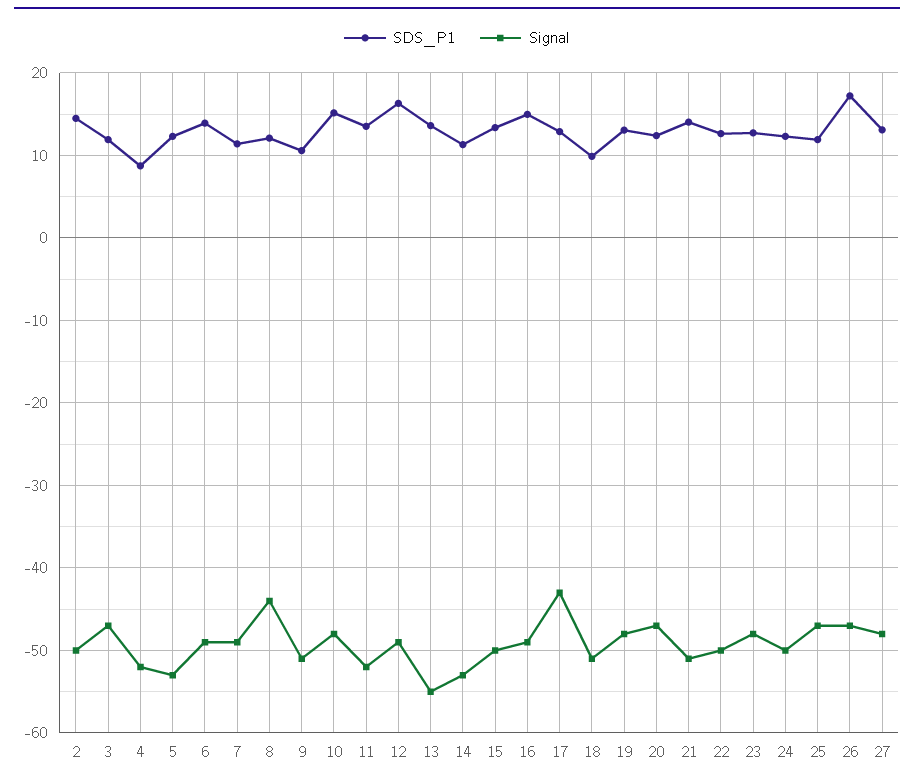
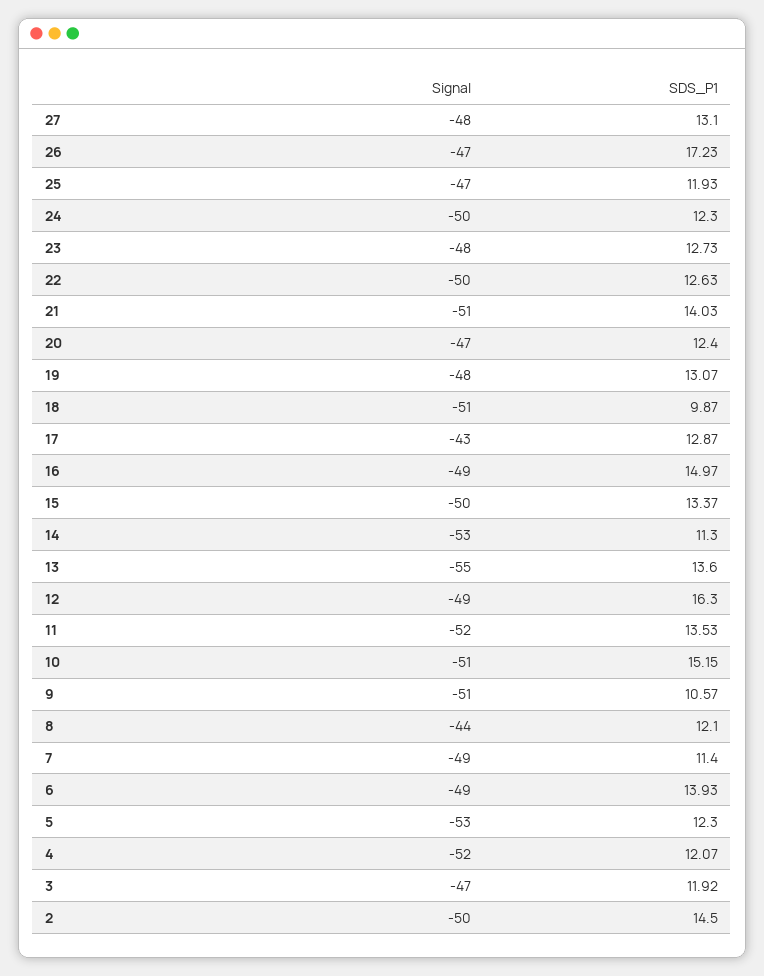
SDS_P1, 4: 9 -> 12.07
Signal, 10: -48 -> -51

